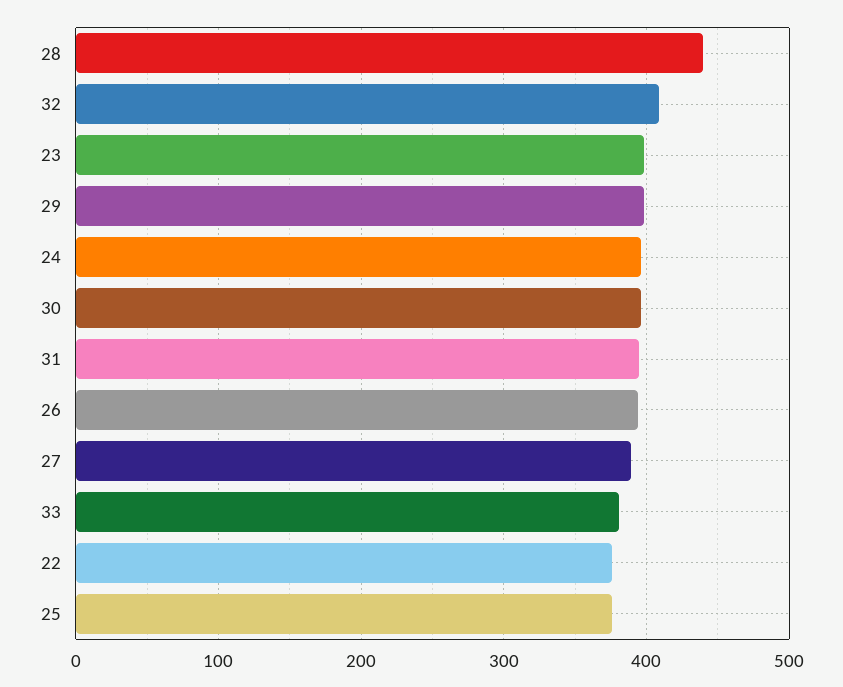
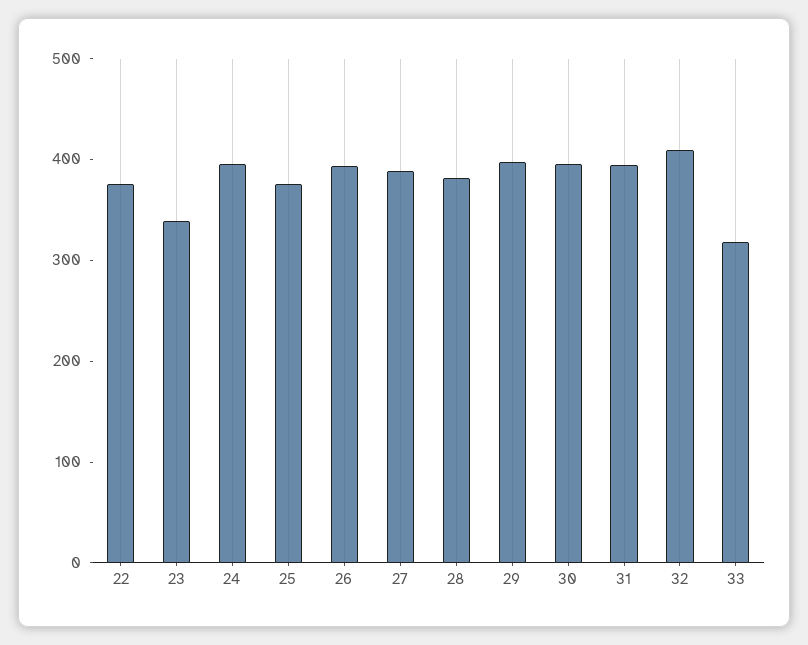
28: 440 -> 380
23: 400 -> 340
33: 380 -> 320

